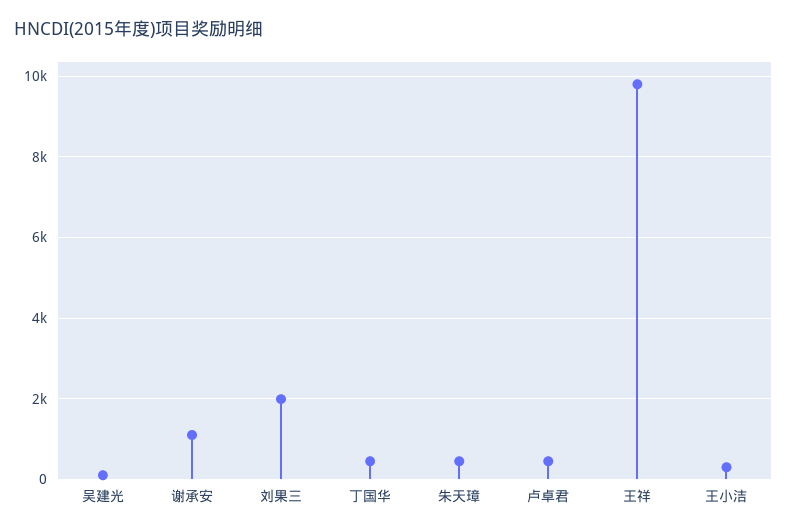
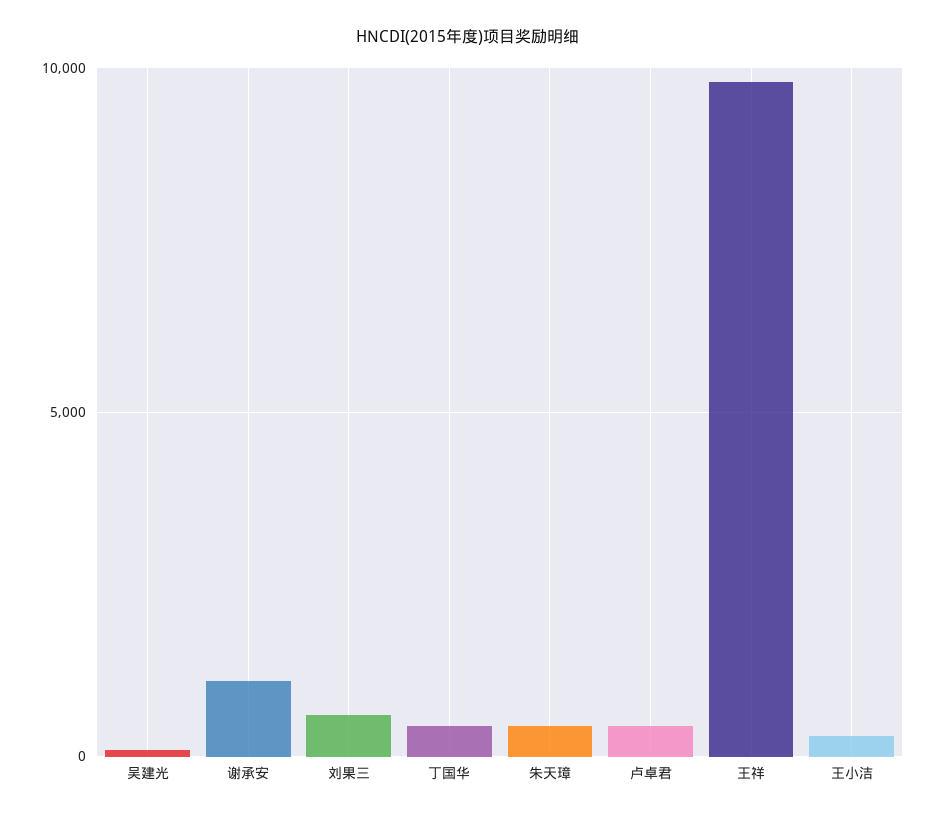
刘果三: 2000 -> 500

